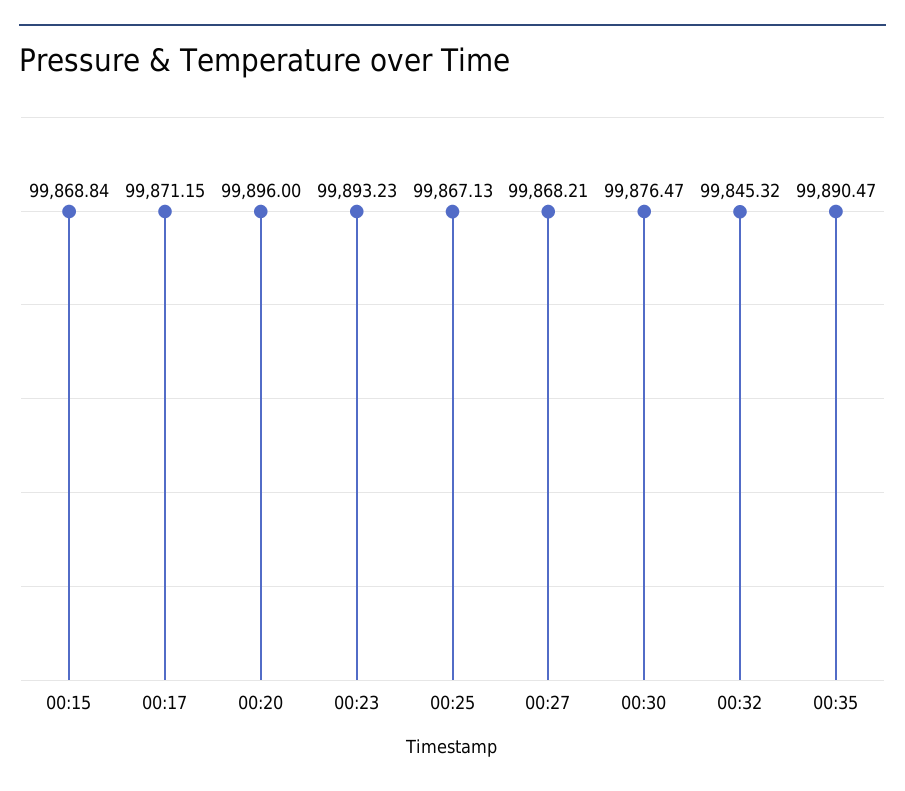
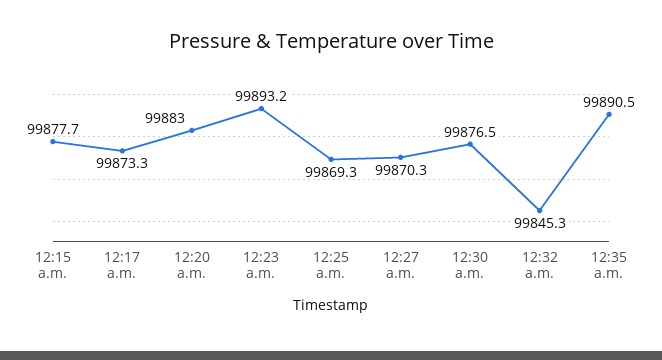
00:15: 99868.84 -> 99877.7
00:17: 99871.15 -> 99873.3
00:20: 99896 -> 99883
00:25: 99867.13 -> 99869.3
00:27: 99868.21 -> 99870.3

